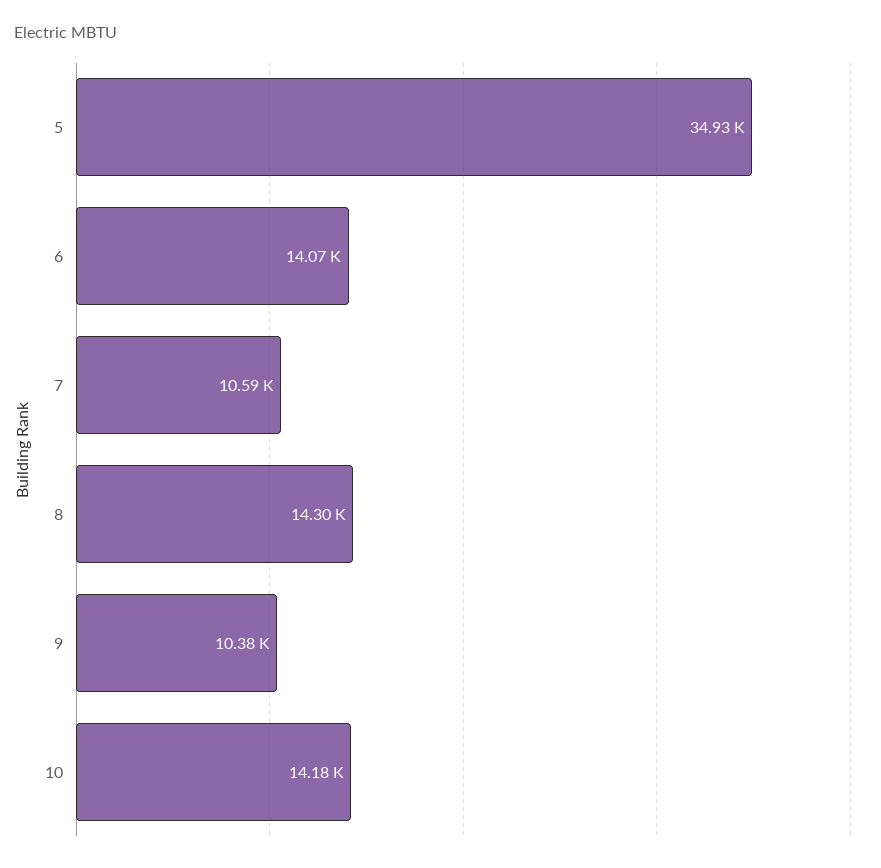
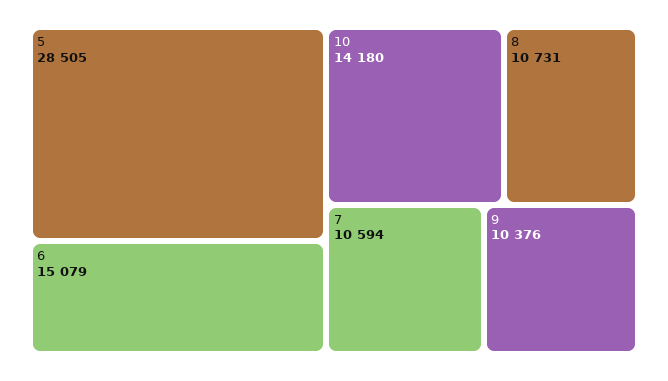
5: 34930 -> 28505
6: 14070 -> 15079
8: 14300 -> 10731

